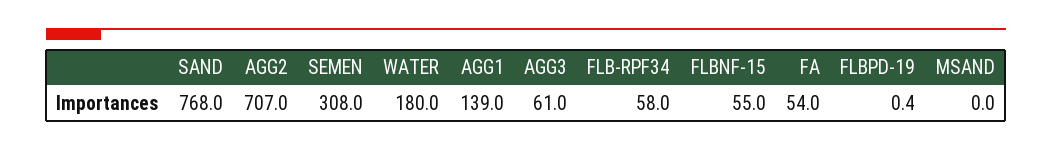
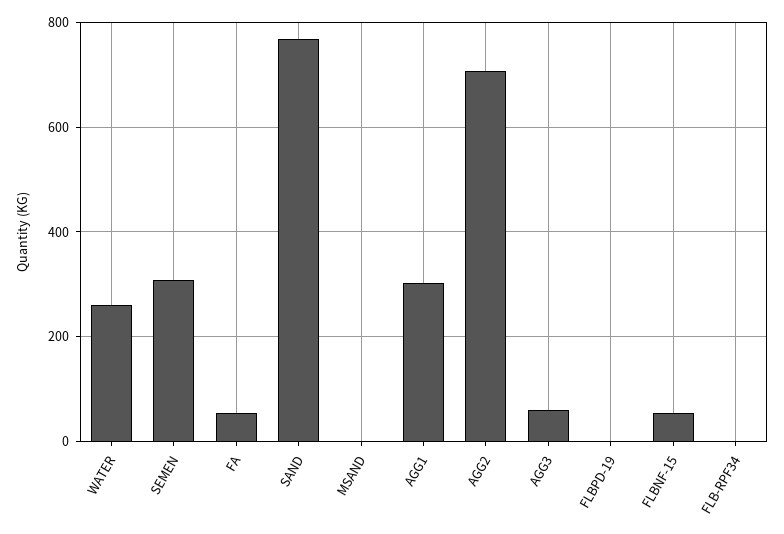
WATER: 180 -> 260
AGG1: 139 -> 300
FLB-RPF34: 58 -> 0

